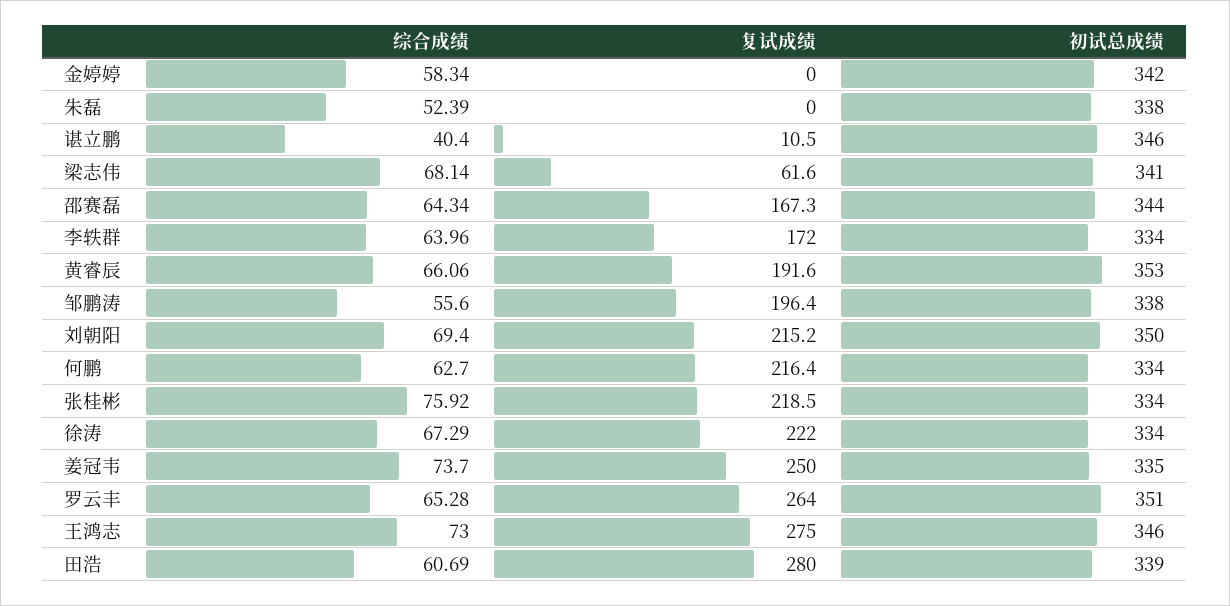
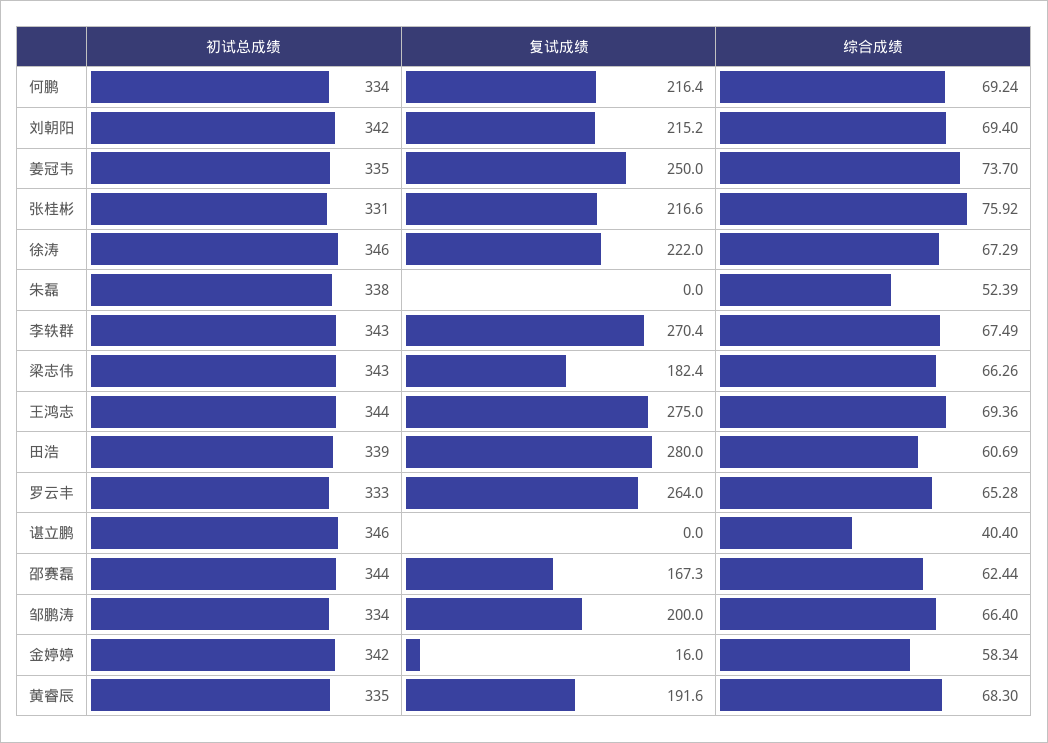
复试成绩, 金婷婷: 0 -> 16
复试成绩, 谌立鹏: 10.5 -> 0
综合成绩, 梁志伟: 68.14 -> 66.26
复试成绩, 梁志伟: 61.6 -> 182.4
初试总成绩, 梁志伟: 341 -> 343
综合成绩, 邵赛磊: 64.34 -> 62.44
综合成绩, 李轶群: 63.96 -> 67.49
复试成绩, 李轶群: 172 -> 270.4
初试总成绩, 李轶群: 334 -> 343
综合成绩, 黄睿辰: 66.06 -> 68.3
初试总成绩, 黄睿辰: 353 -> 335
综合成绩, 邹鹏涛: 55.6 -> 66.4
复试成绩, 邹鹏涛: 196.4 -> 200
初试总成绩, 邹鹏涛: 338 -> 334
初试总成绩, 刘朝阳: 350 -> 342
综合成绩, 何鹏: 62.7 -> 69.24
复试成绩, 张桂彬: 218.5 -> 216.6
初试总成绩, 张桂彬: 334 -> 331
初试总成绩, 徐涛: 334 -> 346
初试总成绩, 罗云丰: 351 -> 333
综合成绩, 王鸿志: 73 -> 69.36
初试总成绩, 王鸿志: 346 -> 344

